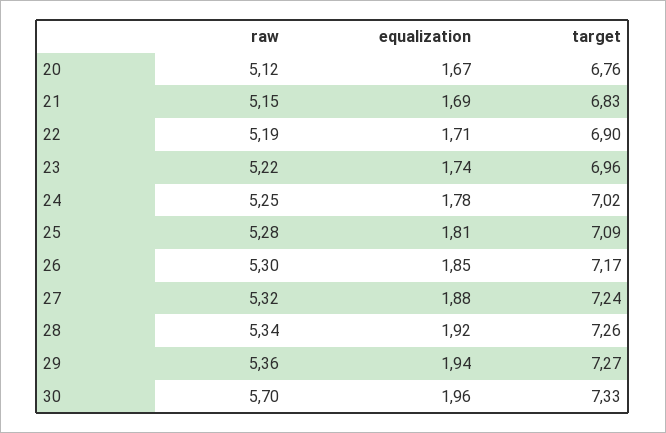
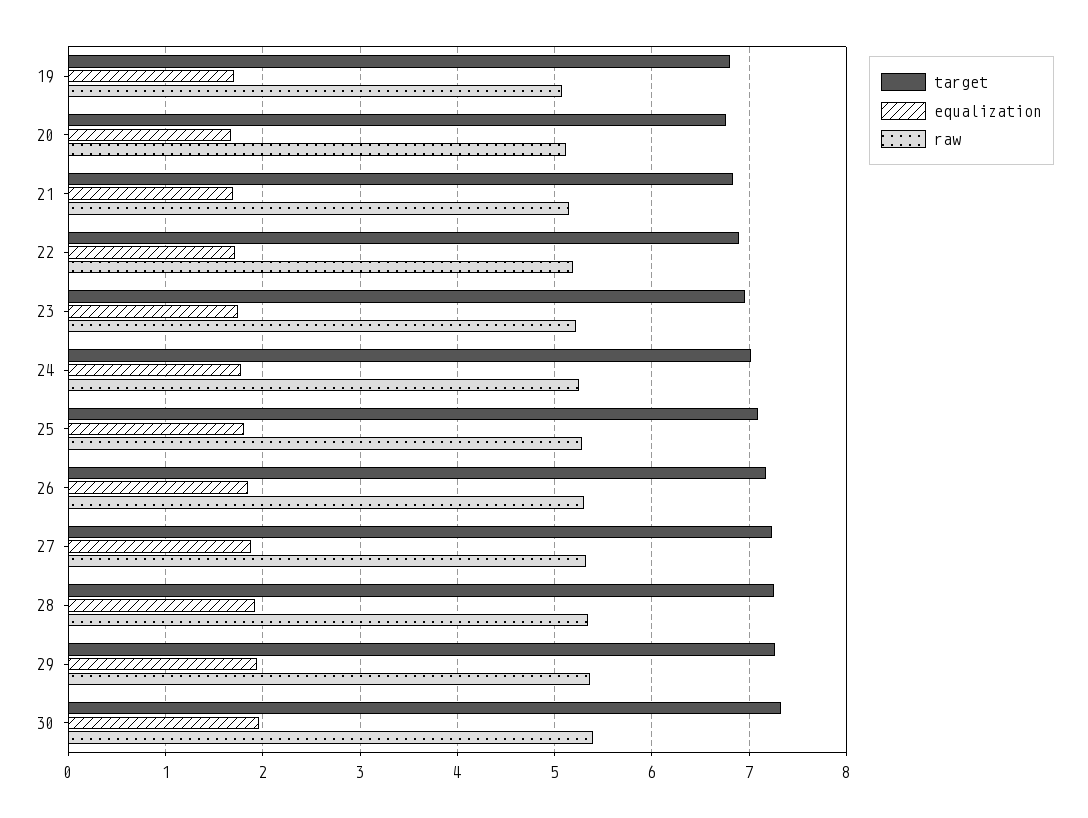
raw, 30: 5.7 -> 5.4
target, 19: none -> 6.8
equalization, 19: none -> 1.7
raw, 19: none -> 5.1

